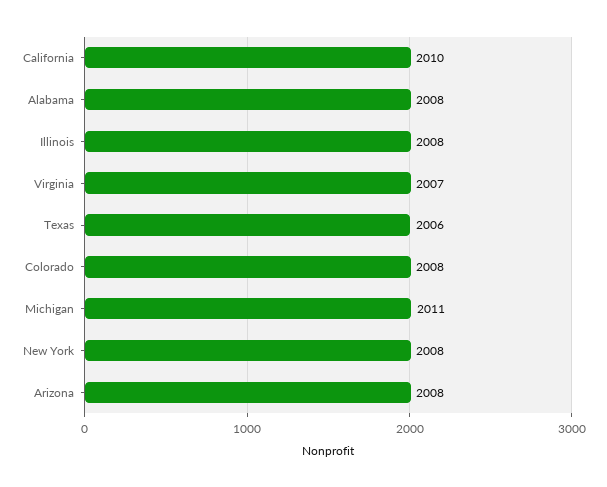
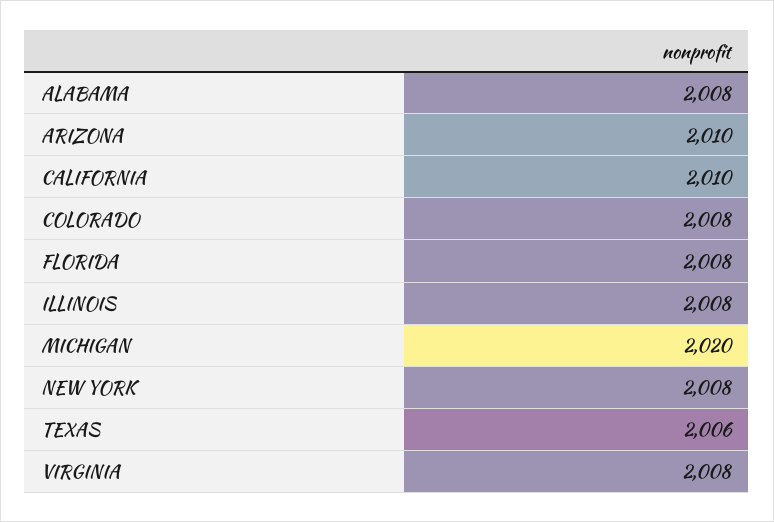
Virginia: 2007 -> 2008
Michigan: 2011 -> 2020
Arizona: 2008 -> 2010
FLORIDA: none -> 2008

